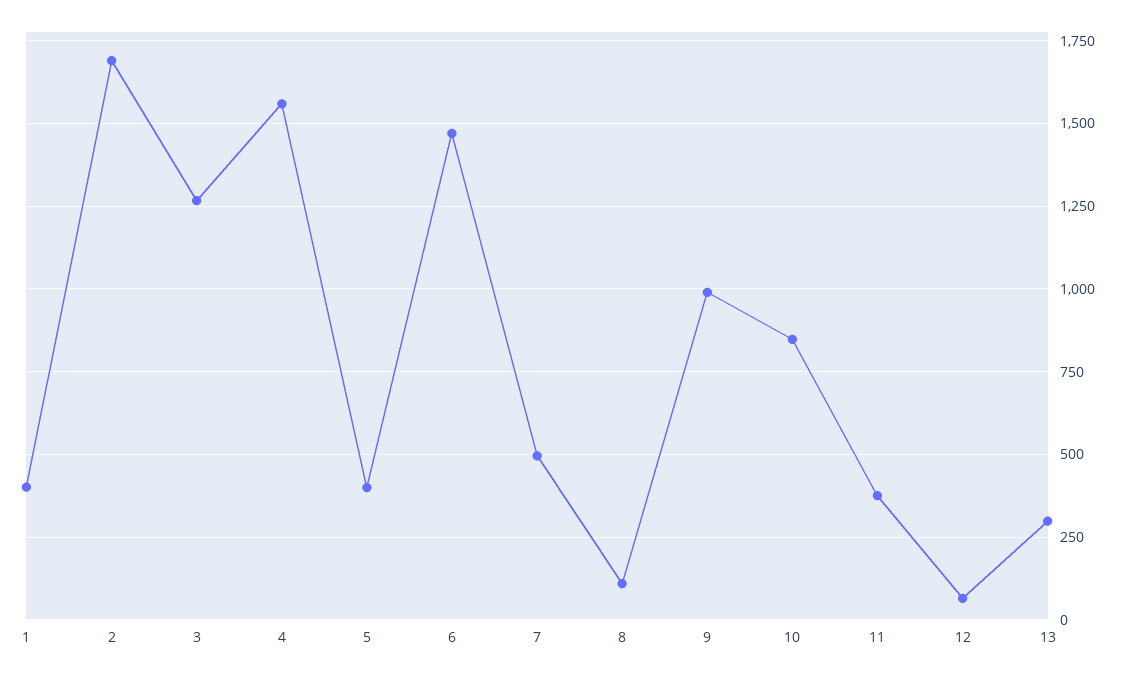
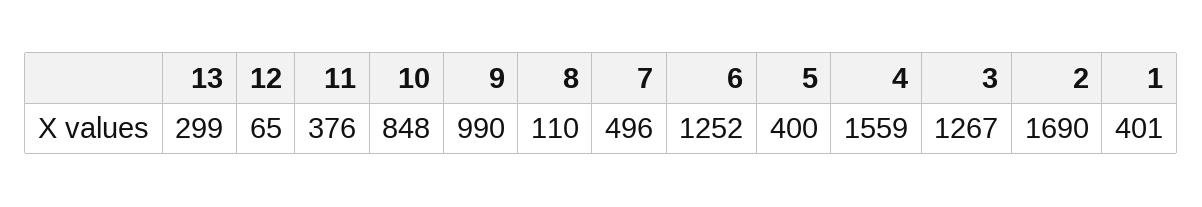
6: 1475 -> 1252

